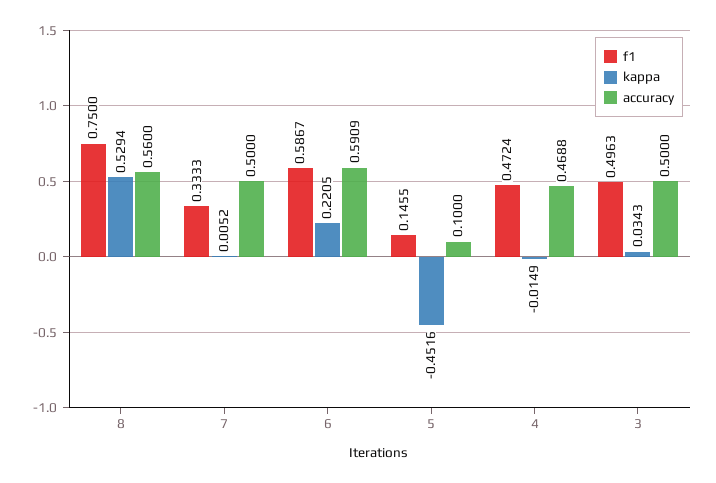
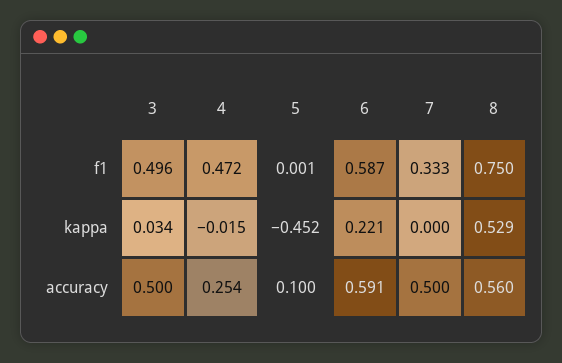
kappa, 7: 0.0052 -> 0
f1, 5: 0.1455 -> 0.001
accuracy, 4: 0.4688 -> 0.254

